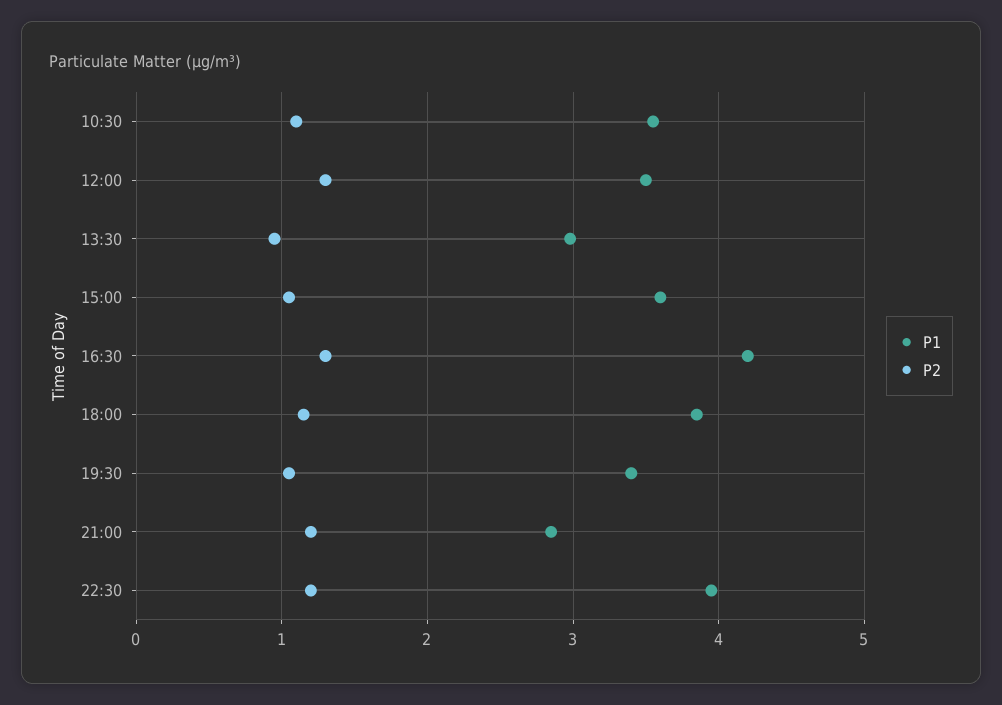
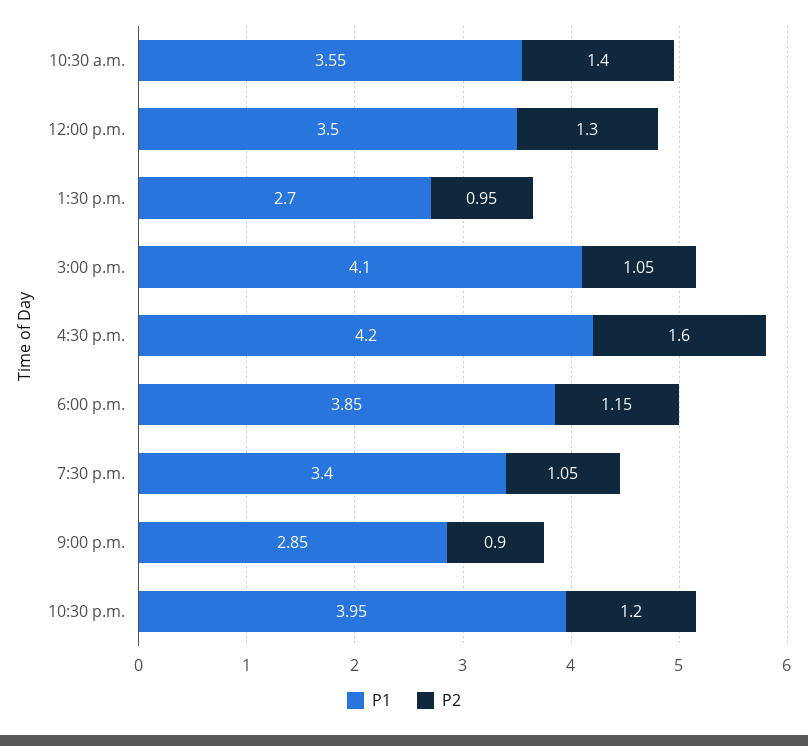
P2, 10:30: 1.1 -> 1.4
P1, 13:30: 3 -> 2.7
P1, 15:00: 3.6 -> 4.1
P2, 16:30: 1.3 -> 1.6
P2, 21:00: 1.2 -> 0.9

